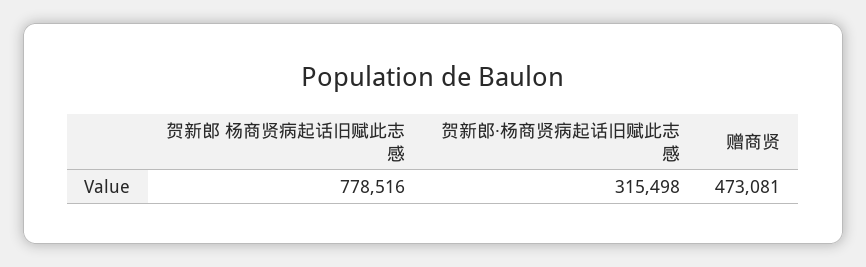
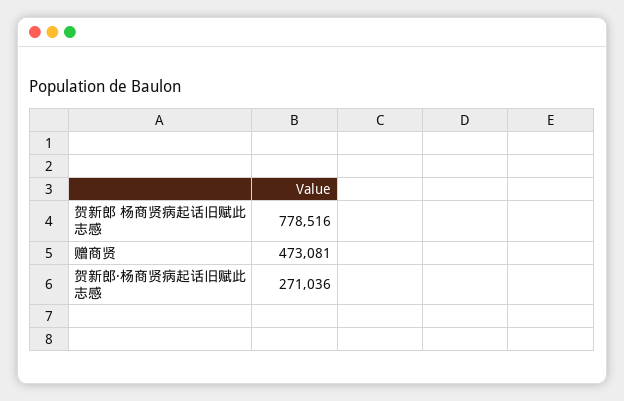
贺新郎·杨商贤病起话旧赋此志感: 315498 -> 271036

